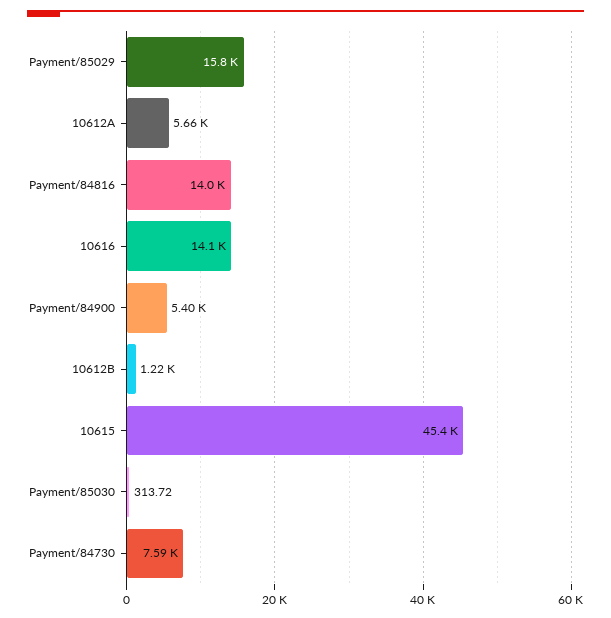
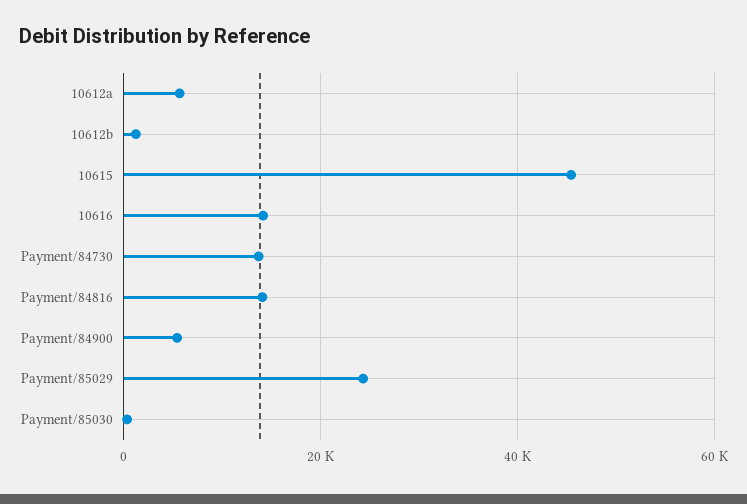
Payment/85029: 15800 -> 24000
Payment/84730: 7590 -> 14000

